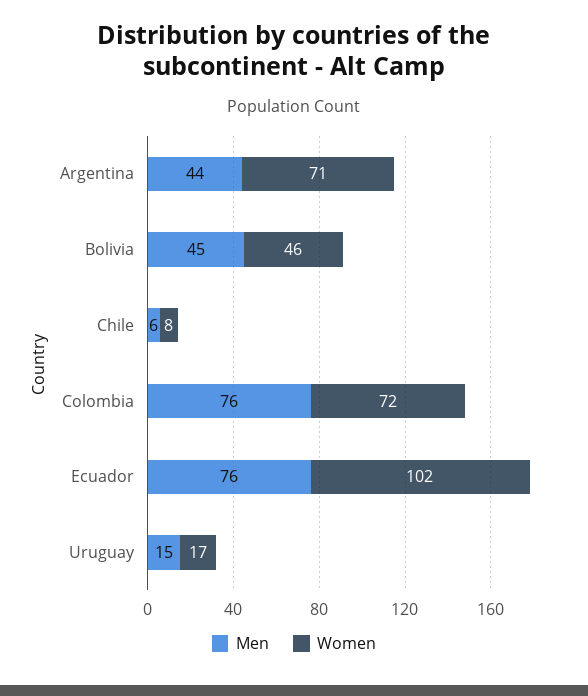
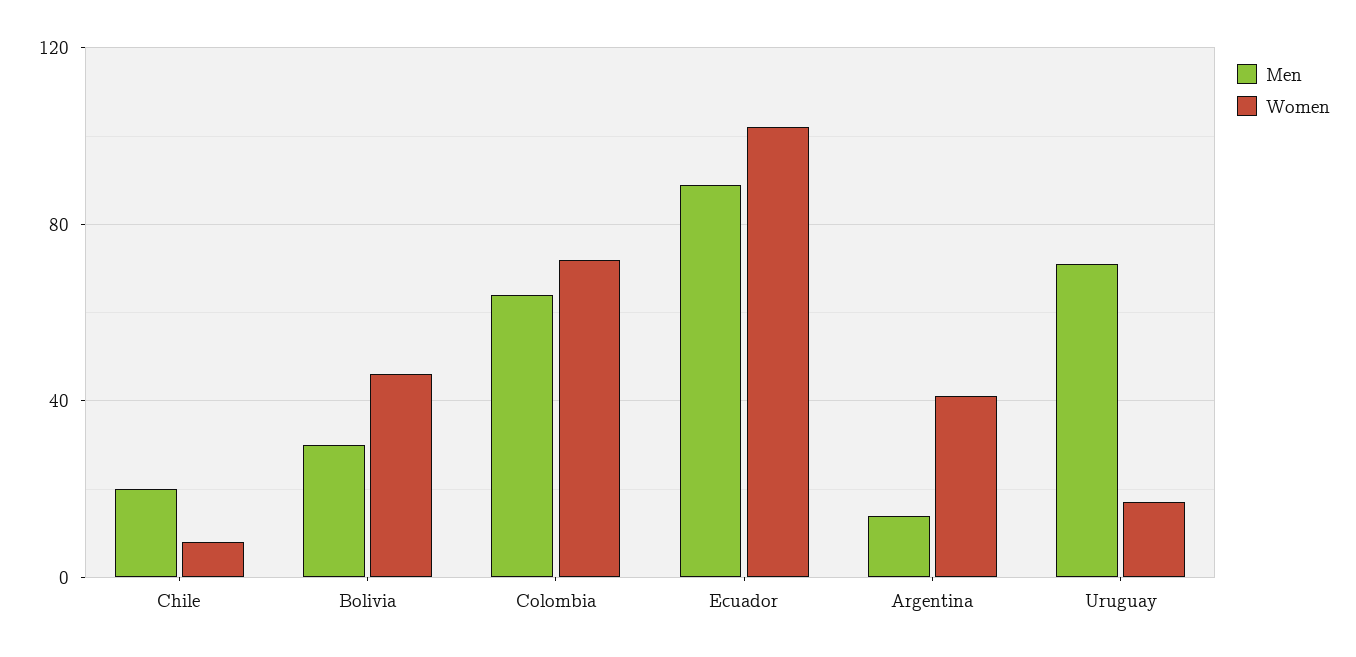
Men, Argentina: 44 -> 15
Women, Argentina: 71 -> 40
Men, Bolivia: 45 -> 30
Men, Chile: 6 -> 20
Men, Colombia: 76 -> 65
Men, Ecuador: 76 -> 90
Men, Uruguay: 15 -> 70

